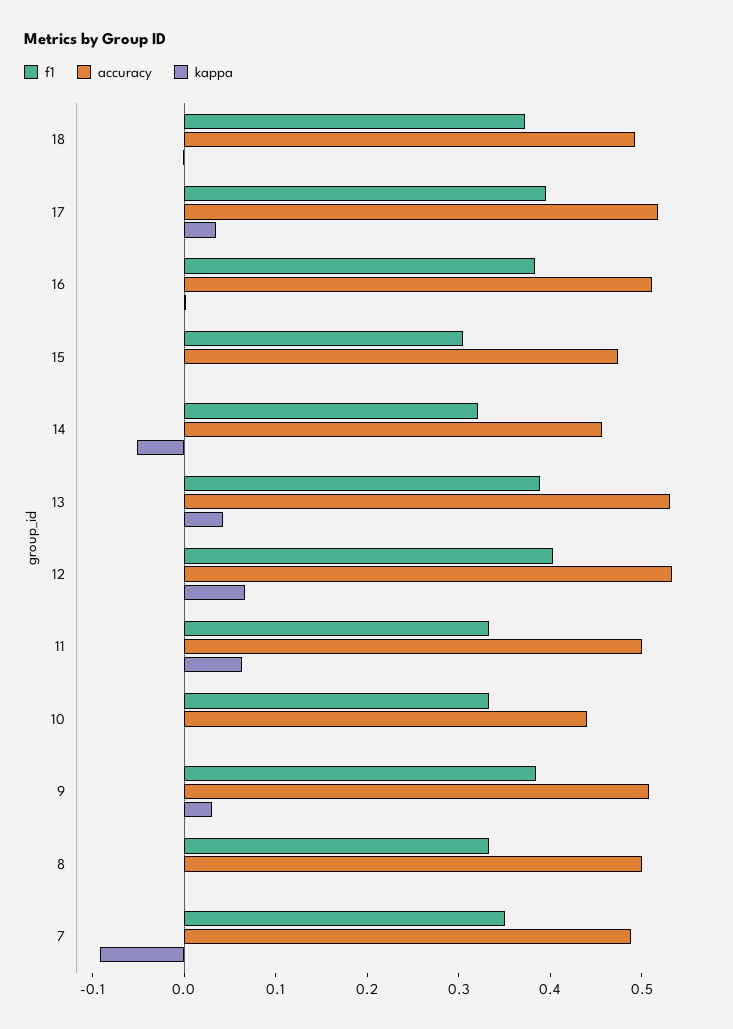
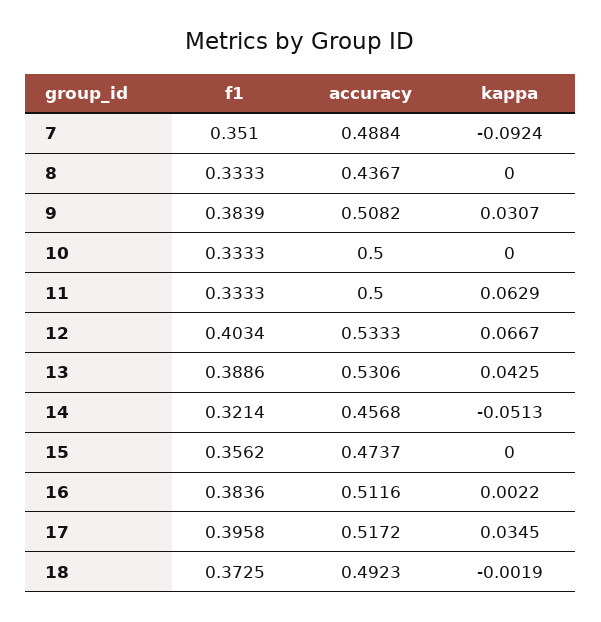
f1, 15: 0.3 -> 0.3562
accuracy, 10: 0.44 -> 0.5
accuracy, 8: 0.5 -> 0.4367

